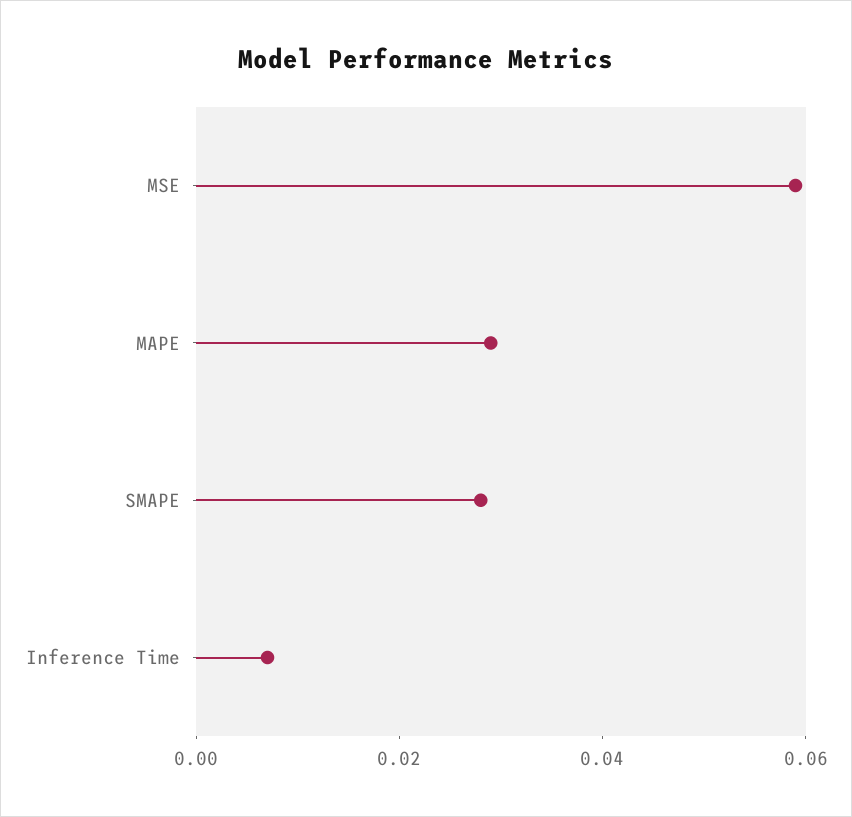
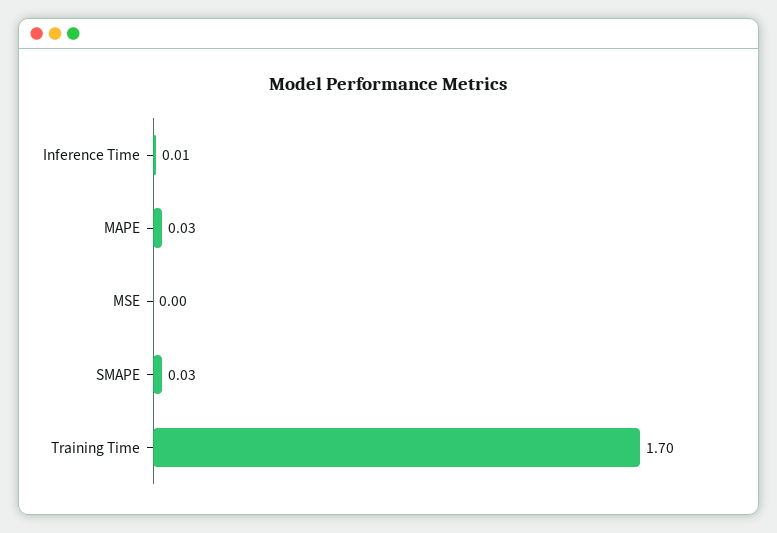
MSE: 0.06 -> 0
Training Time: none -> 1.7

